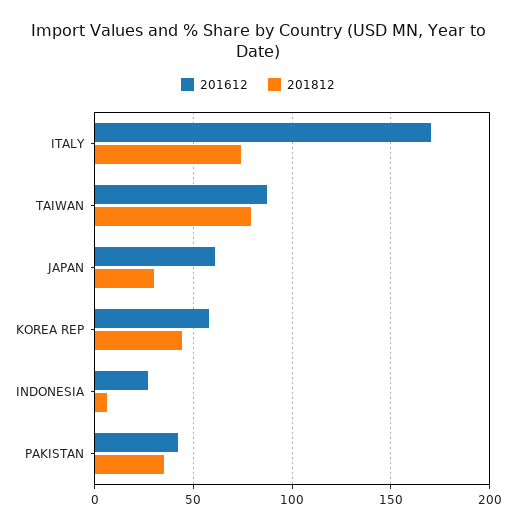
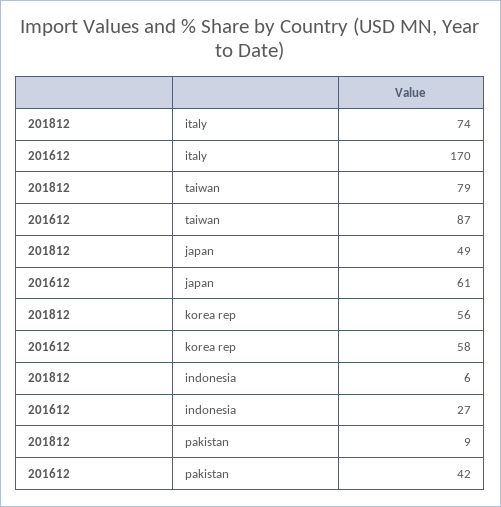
201812, JAPAN: 30 -> 49
201812, KOREA REP: 45 -> 56
201812, PAKISTAN: 35 -> 9

